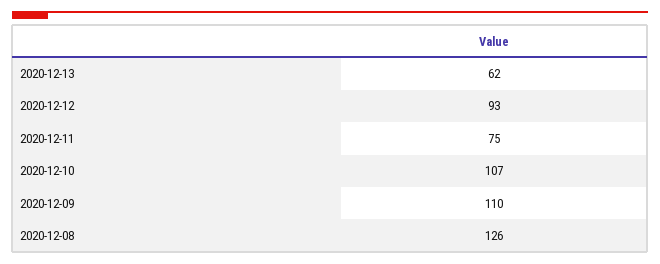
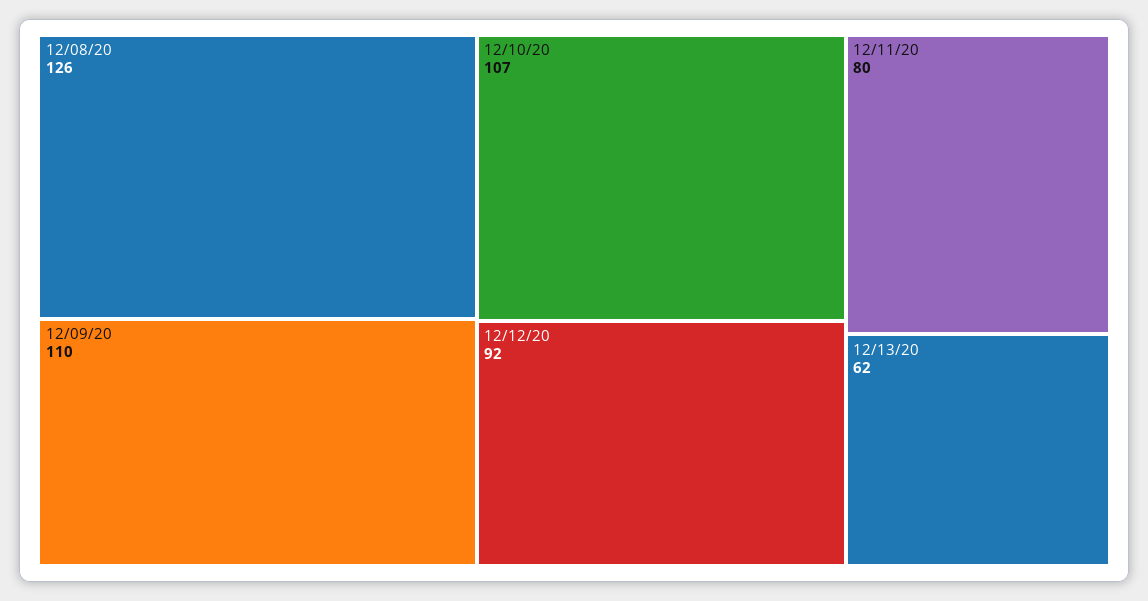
2020-12-12: 93 -> 92
2020-12-11: 75 -> 80

